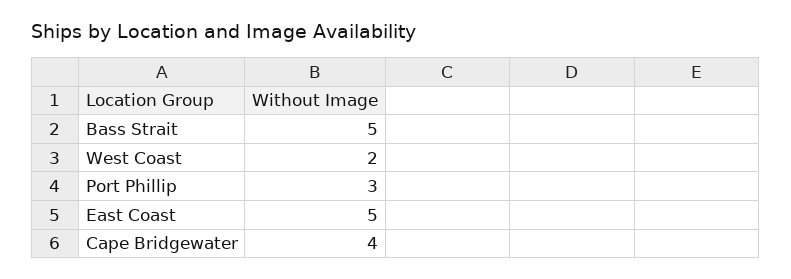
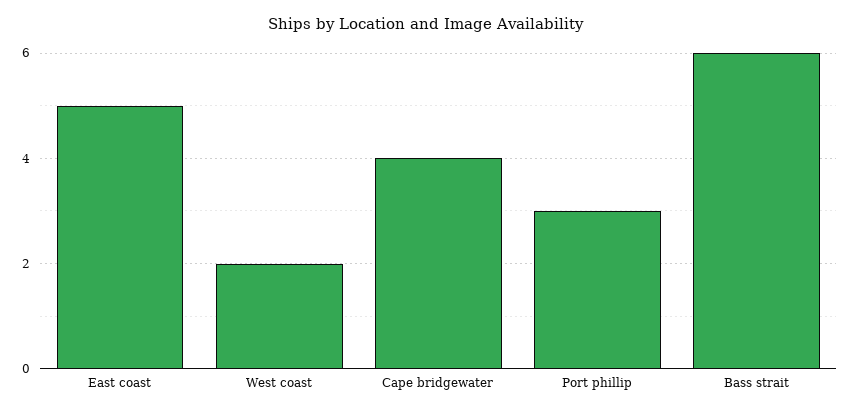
Bass Strait: 5 -> 6

